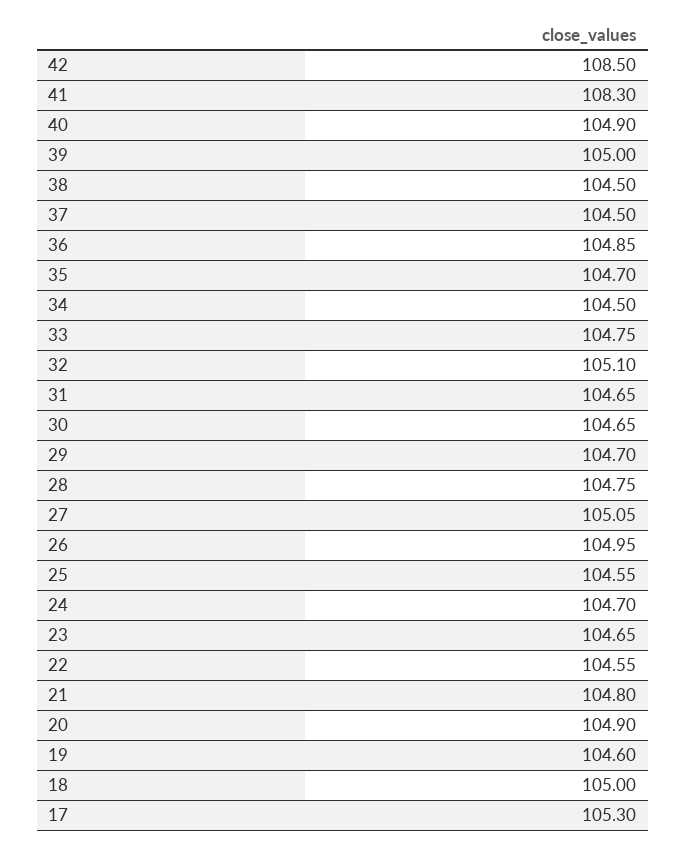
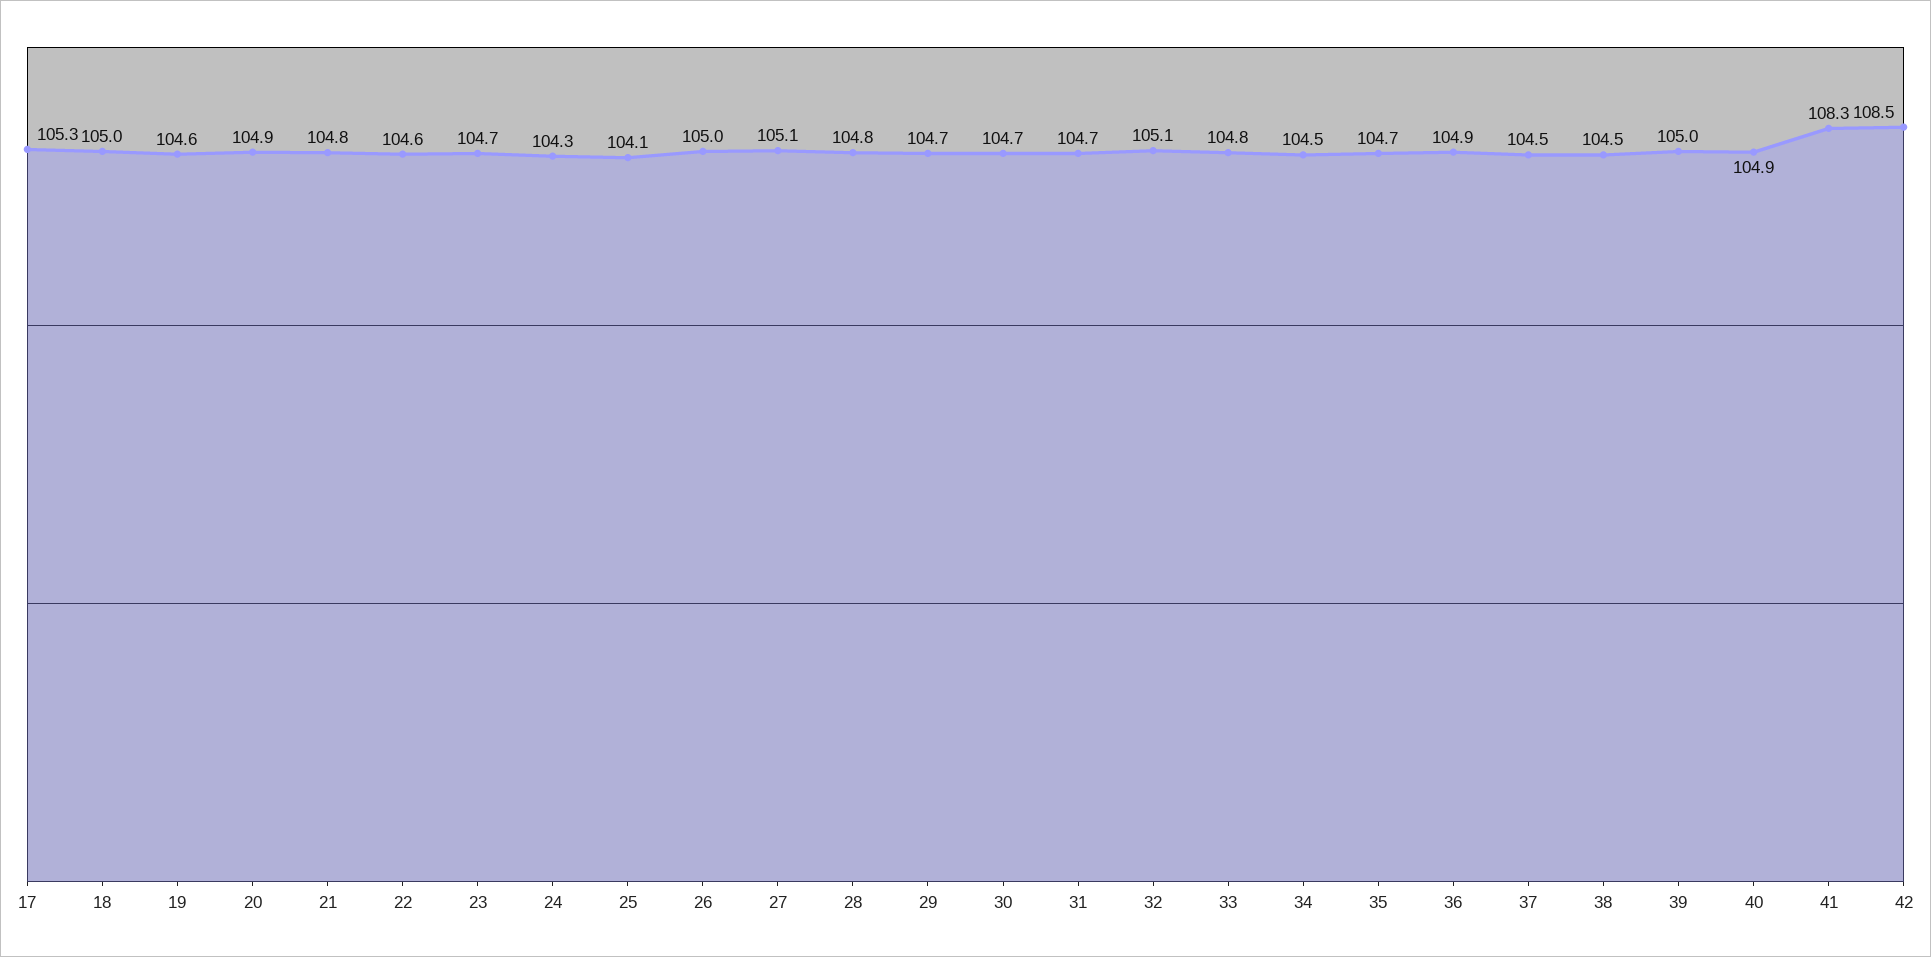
25: 104.55 -> 104.1
24: 104.7 -> 104.3

